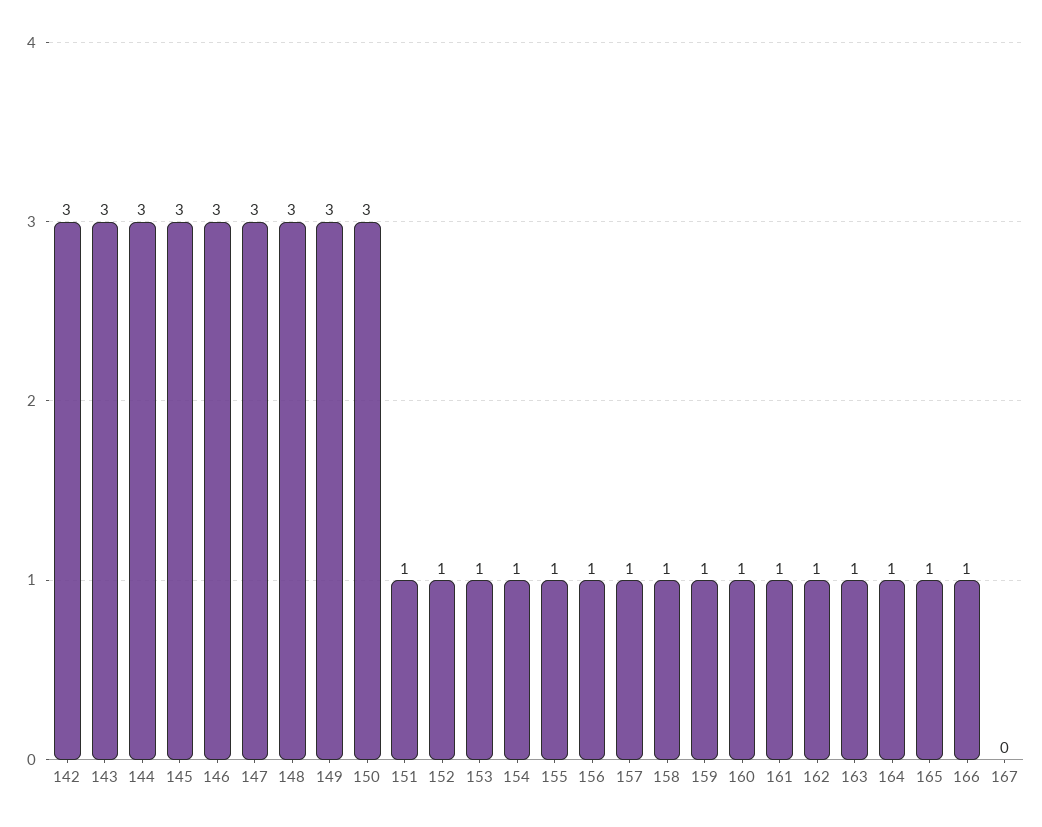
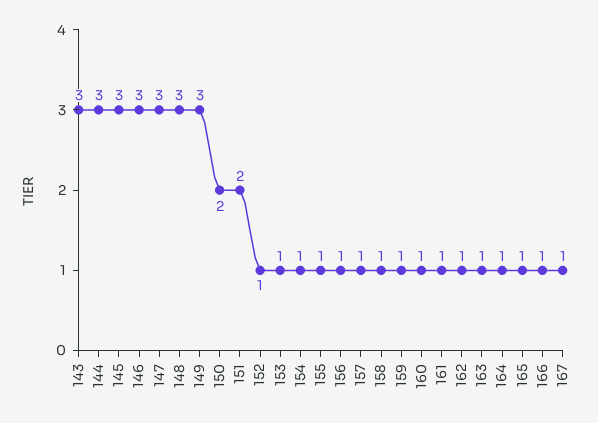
142: 3 -> none
150: 3 -> 2
151: 1 -> 2
167: 0 -> 1

